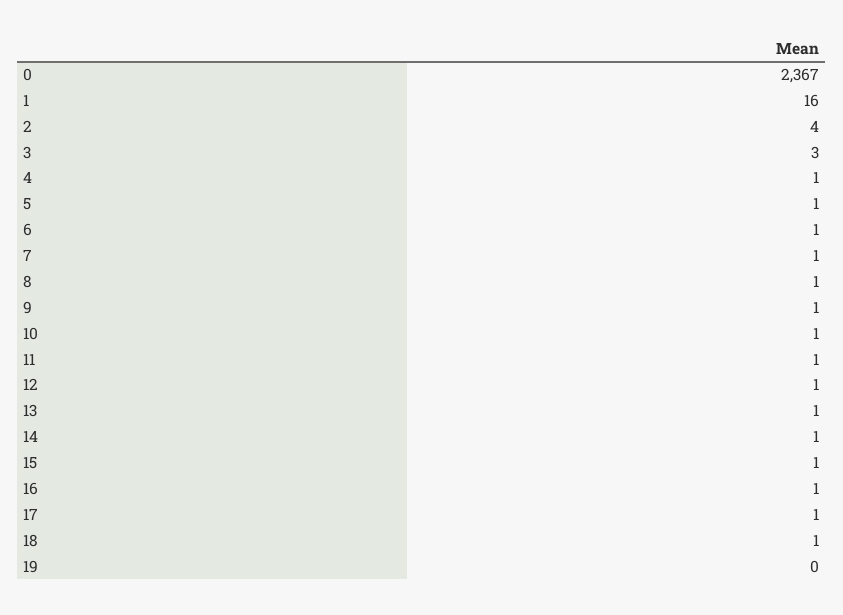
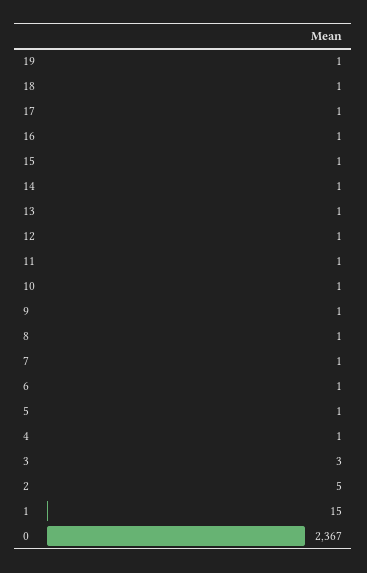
1: 16 -> 15
2: 4 -> 5
19: 0 -> 1

